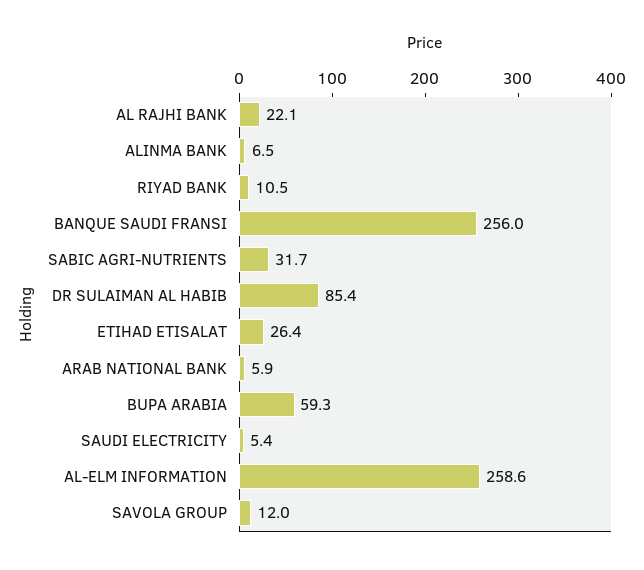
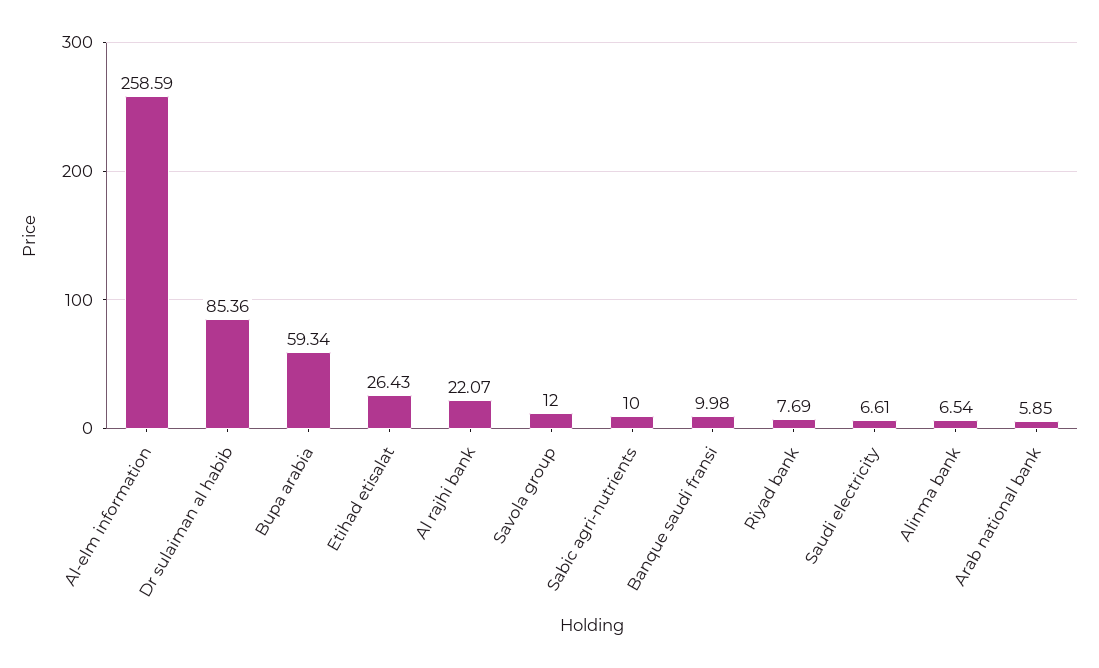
RIYAD BANK: 10.5 -> 7.69
BANQUE SAUDI FRANSI: 256 -> 9.98
SABIC AGRI-NUTRIENTS: 31.7 -> 10
SAUDI ELECTRICITY: 5.4 -> 6.61

